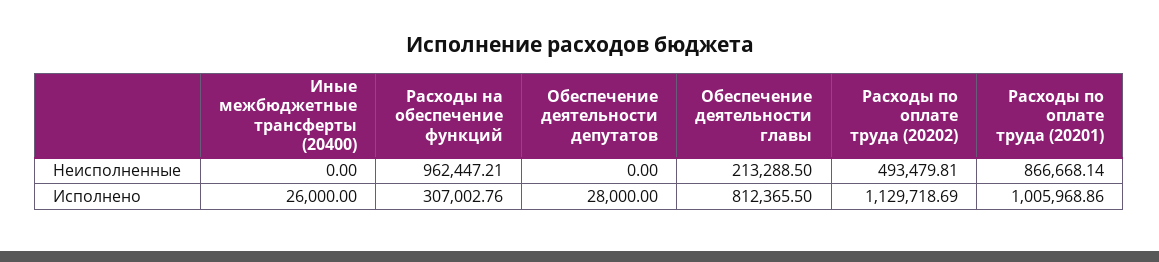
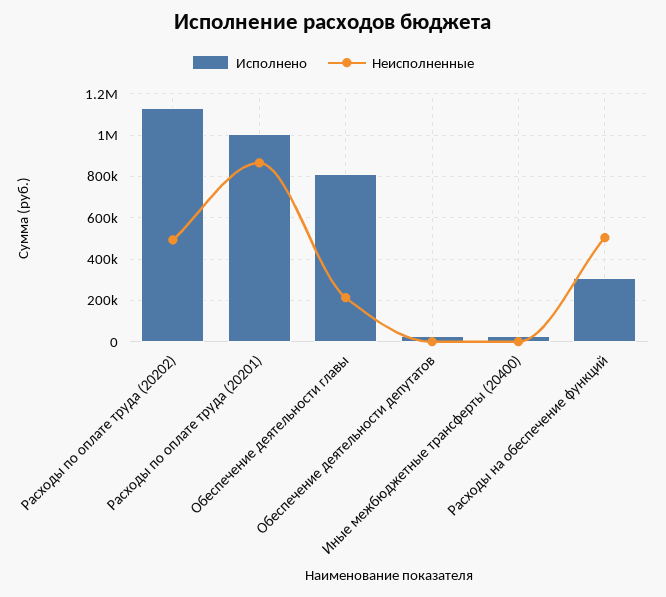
Неисполненные, Расходы на обеспечение функций: 962447.21 -> 500000

